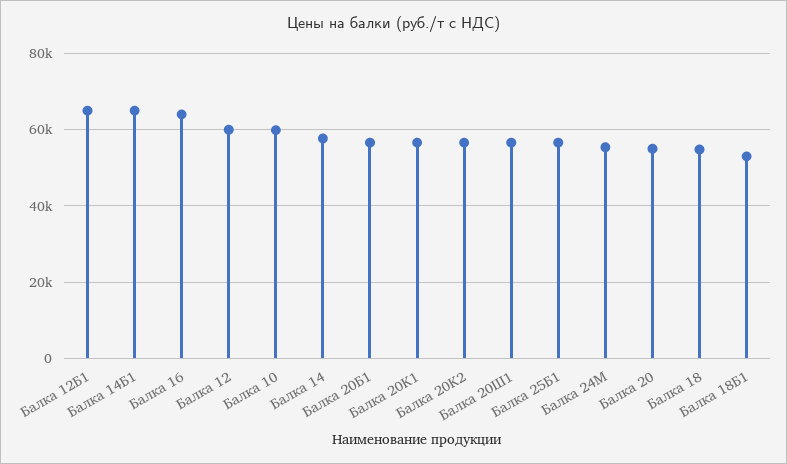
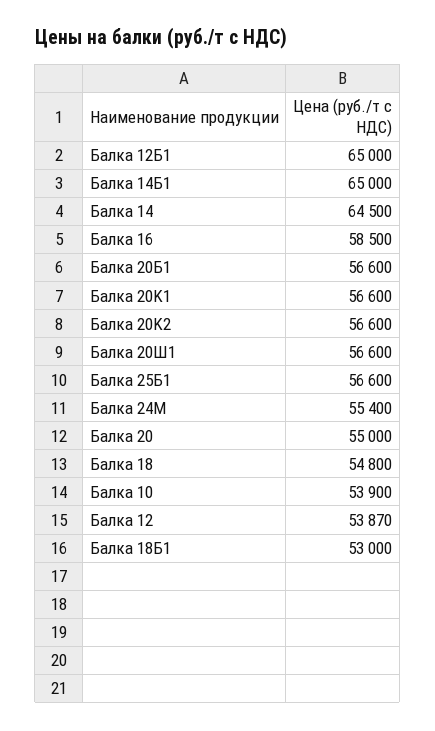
Балка 16: 64000 -> 58500
Балка 12: 60000 -> 53870
Балка 10: 60000 -> 53900
Балка 14: 58000 -> 64500

